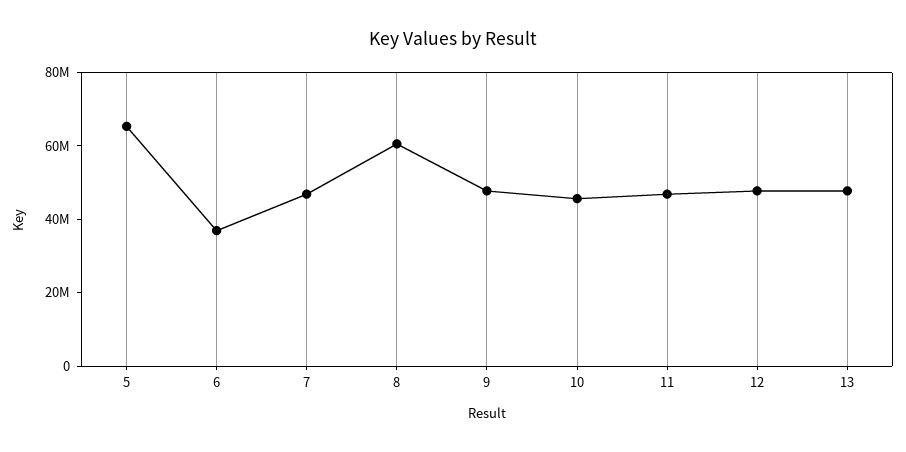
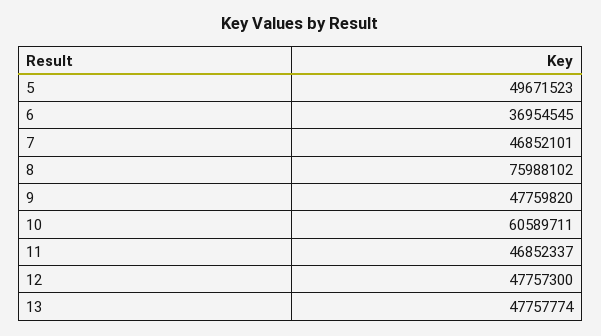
5: 65000000 -> 49671523
8: 60000000 -> 75988102
10: 45000000 -> 60589711

